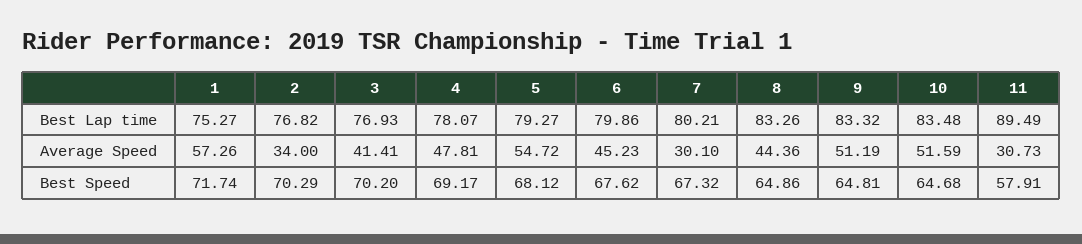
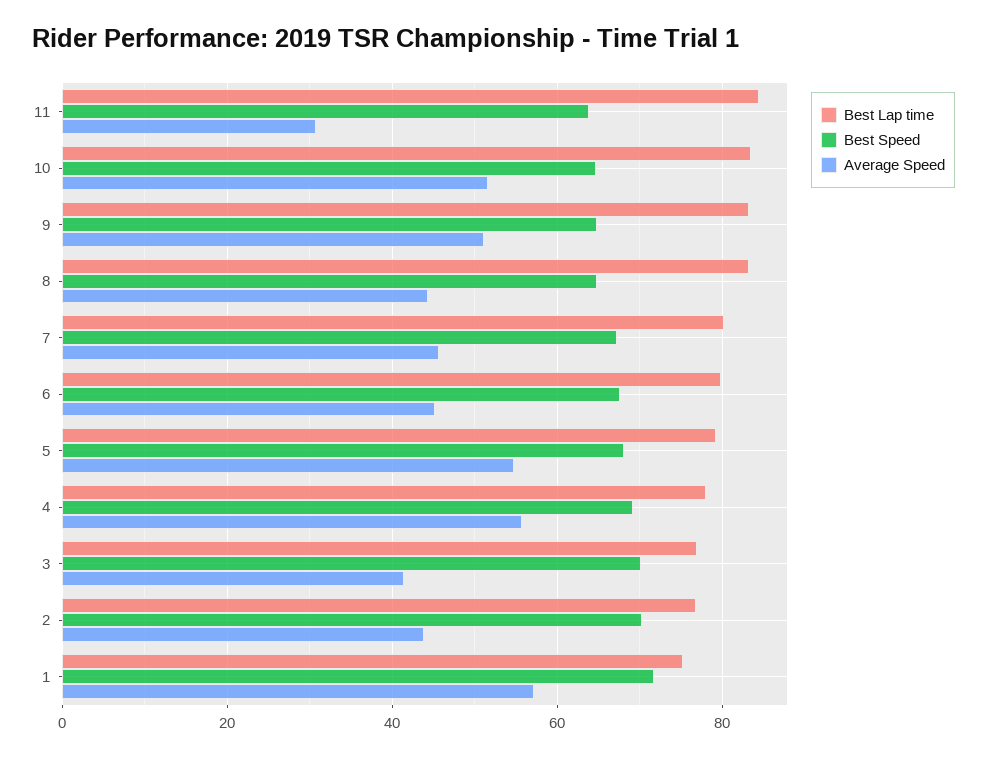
Best Lap time, 11: 89.49 -> 84
Average Speed, 2: 34 -> 44
Average Speed, 4: 47.81 -> 56
Average Speed, 7: 30.1 -> 46
Best Speed, 11: 57.91 -> 64

